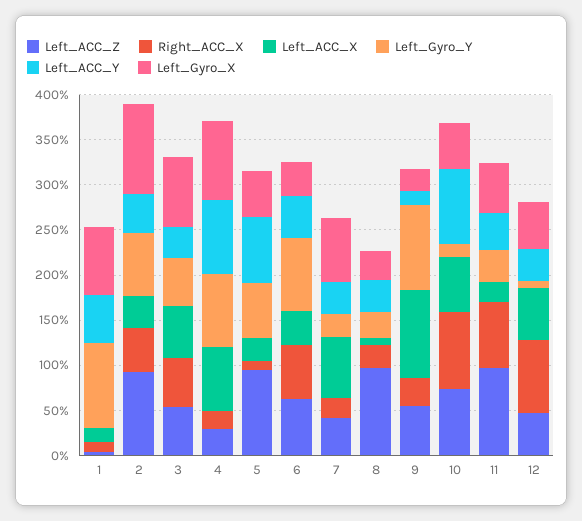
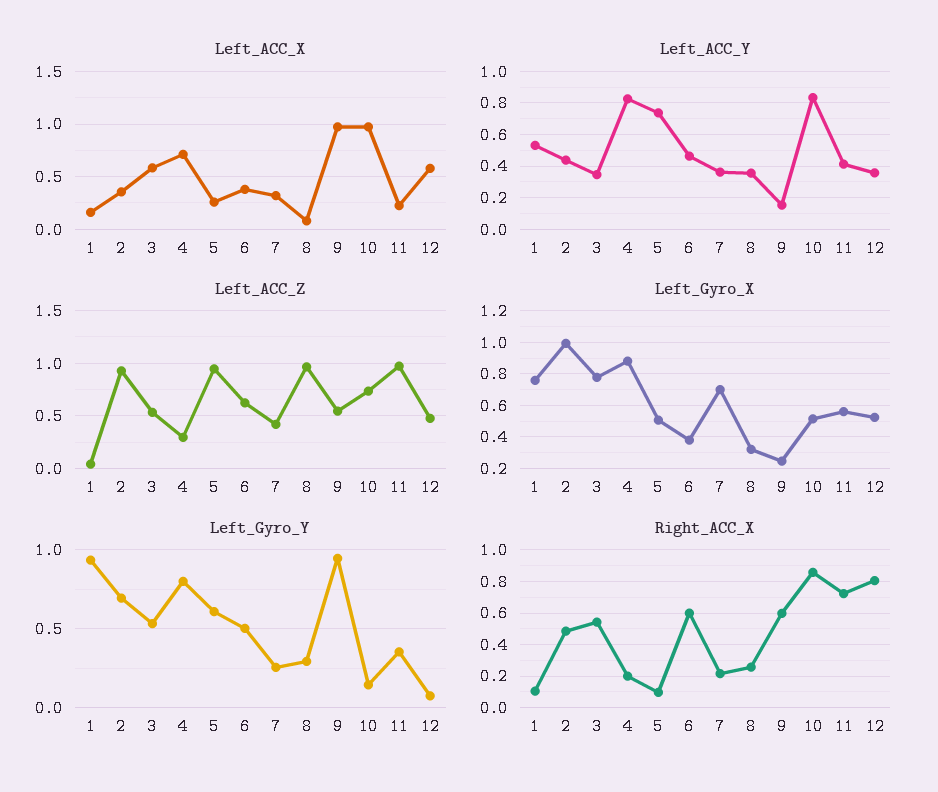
Left_Gyro_Y, 6: 0.8 -> 0.5
Left_ACC_X, 7: 0.7 -> 0.3
Right_ACC_X, 9: 0.3 -> 0.6
Left_ACC_X, 10: 0.6 -> 1

